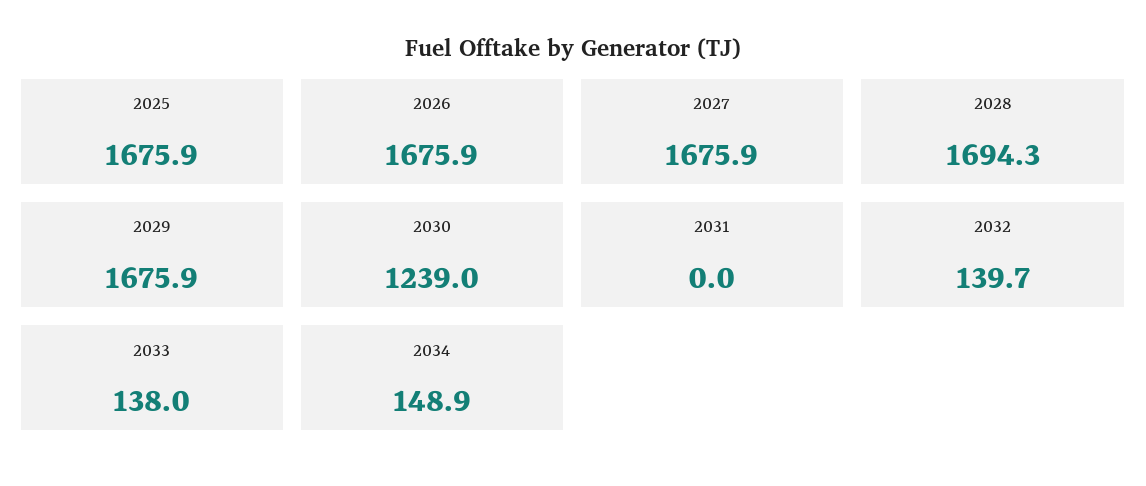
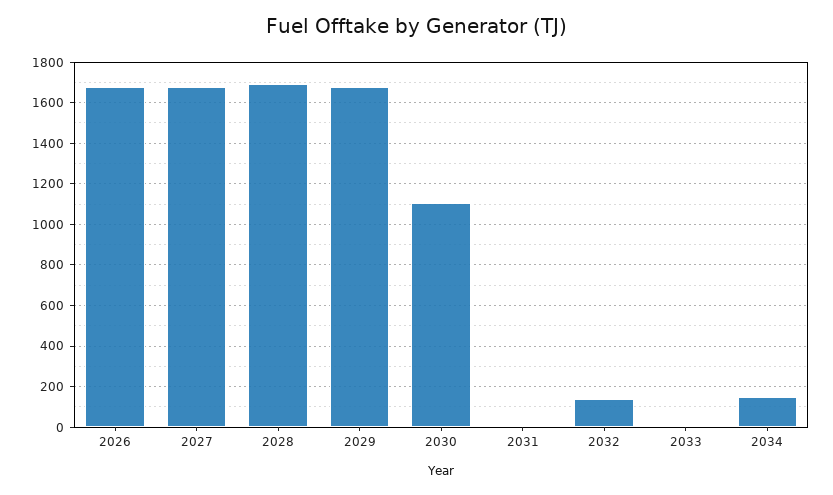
2025: 1675.9 -> none
2030: 1239 -> 1100
2033: 138 -> 0

